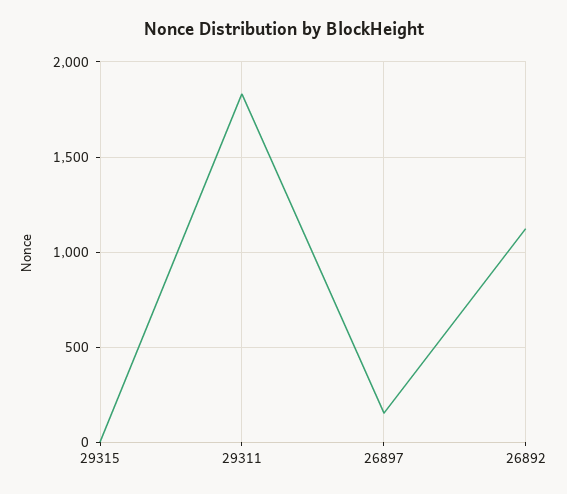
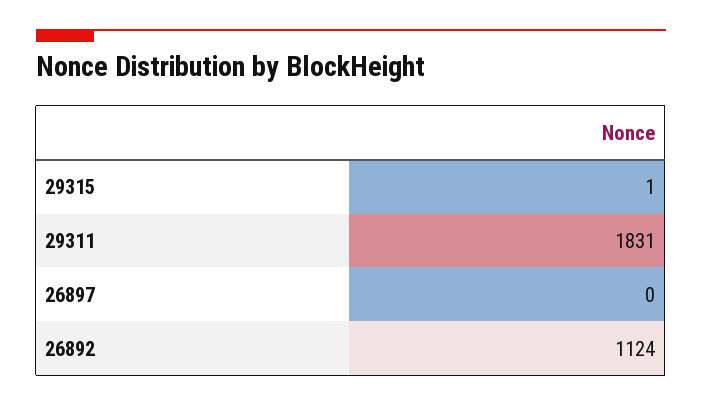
26897: 150 -> 0

